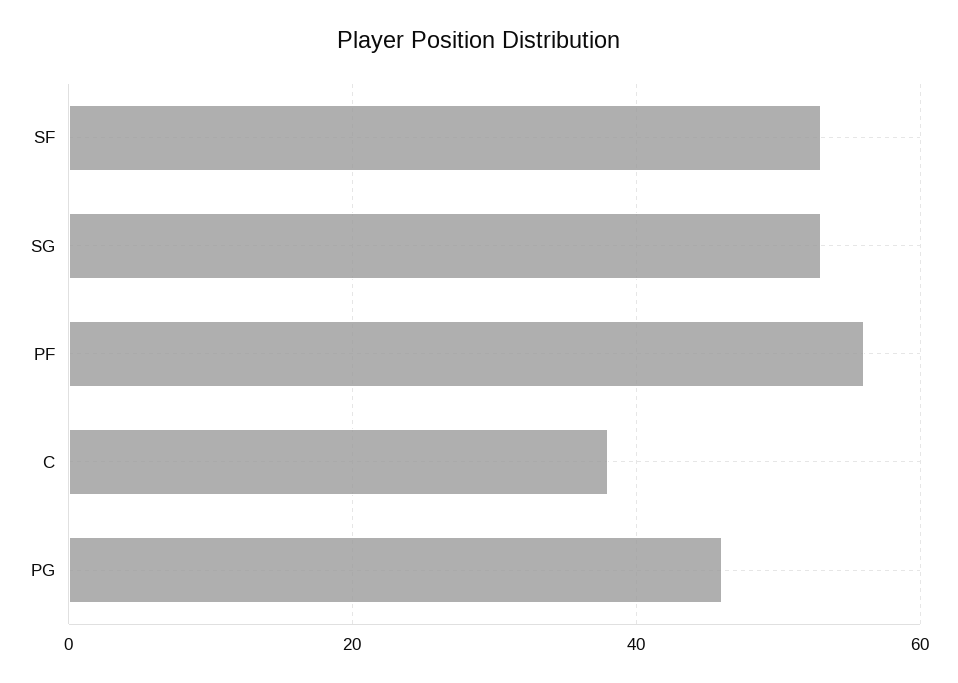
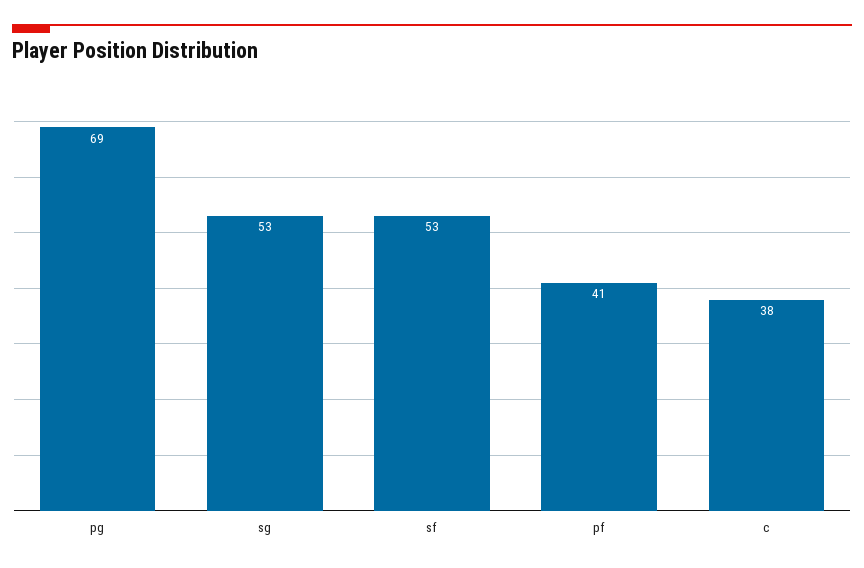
PF: 55 -> 41
PG: 45 -> 69

